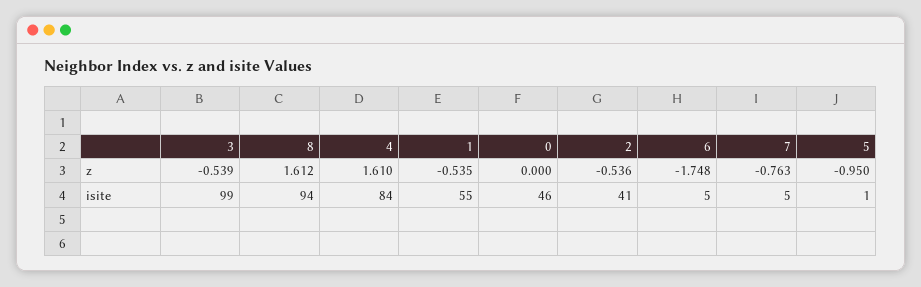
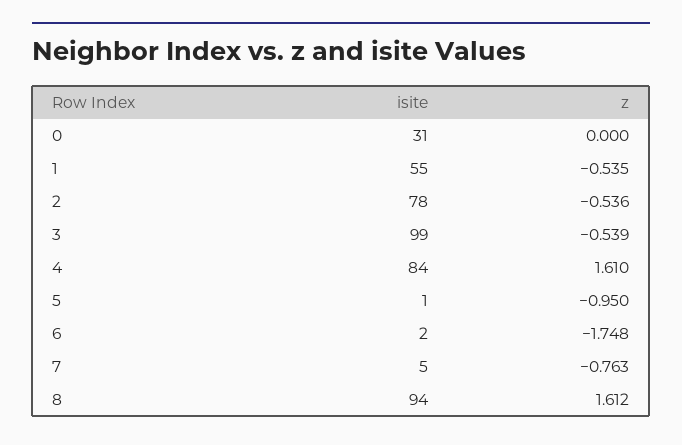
0, isite: 46 -> 31
2, isite: 41 -> 78
6, isite: 5 -> 2

